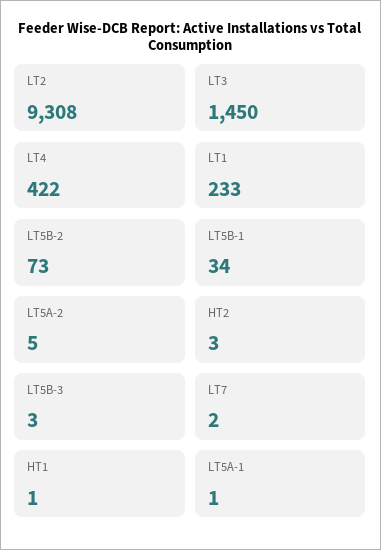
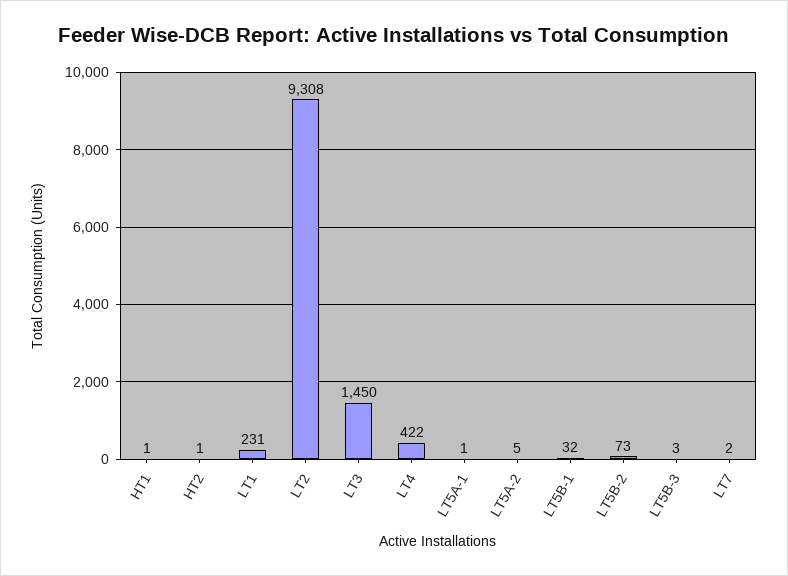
LT1: 233 -> 231
LT5B-1: 34 -> 32
HT2: 3 -> 1

